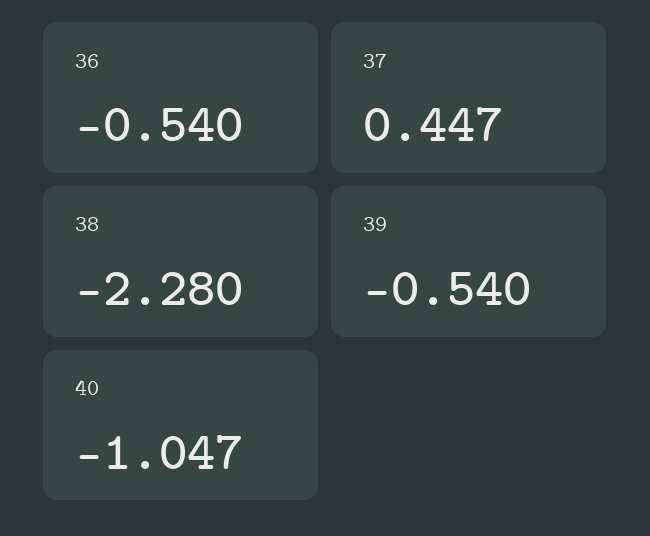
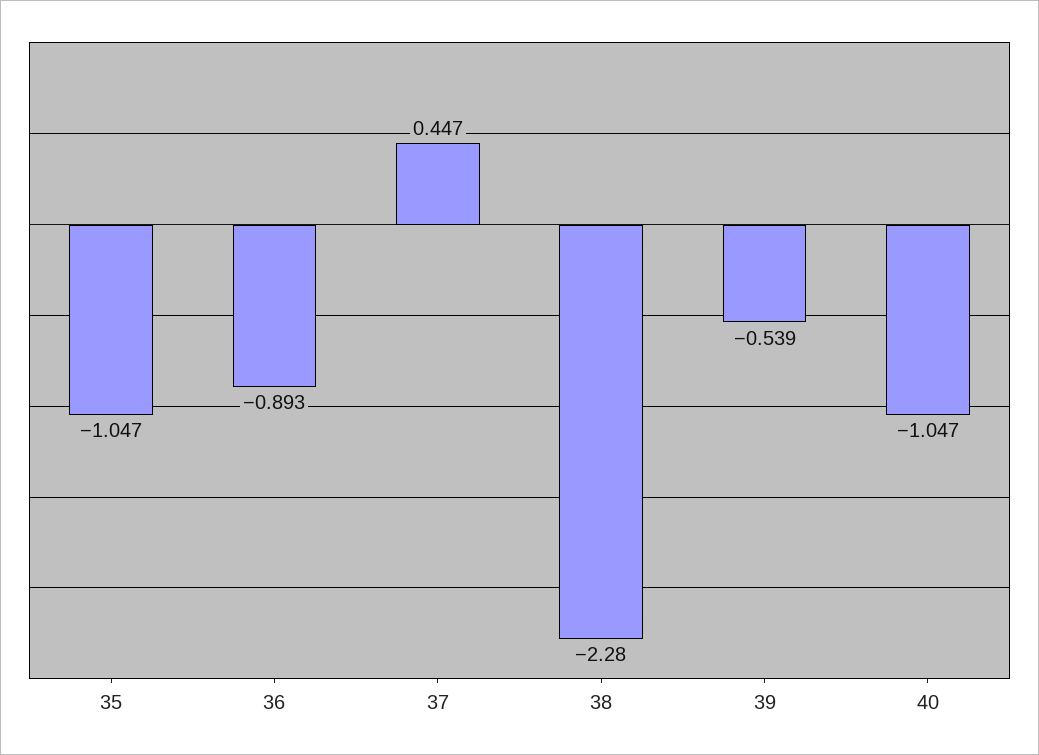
36: -0.54 -> -0.893
39: -0.54 -> -0.539
35: none -> -1.047

